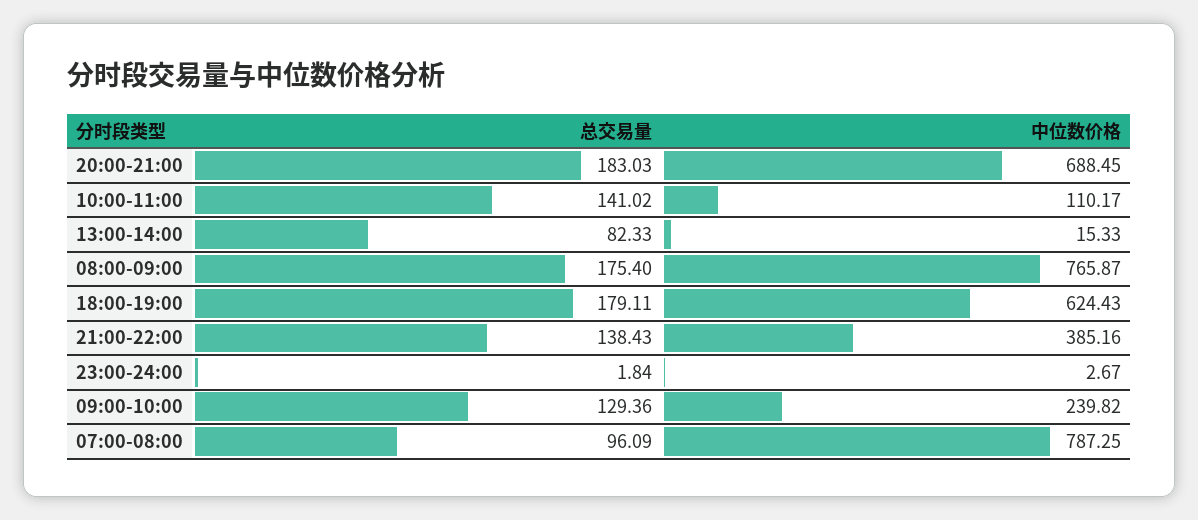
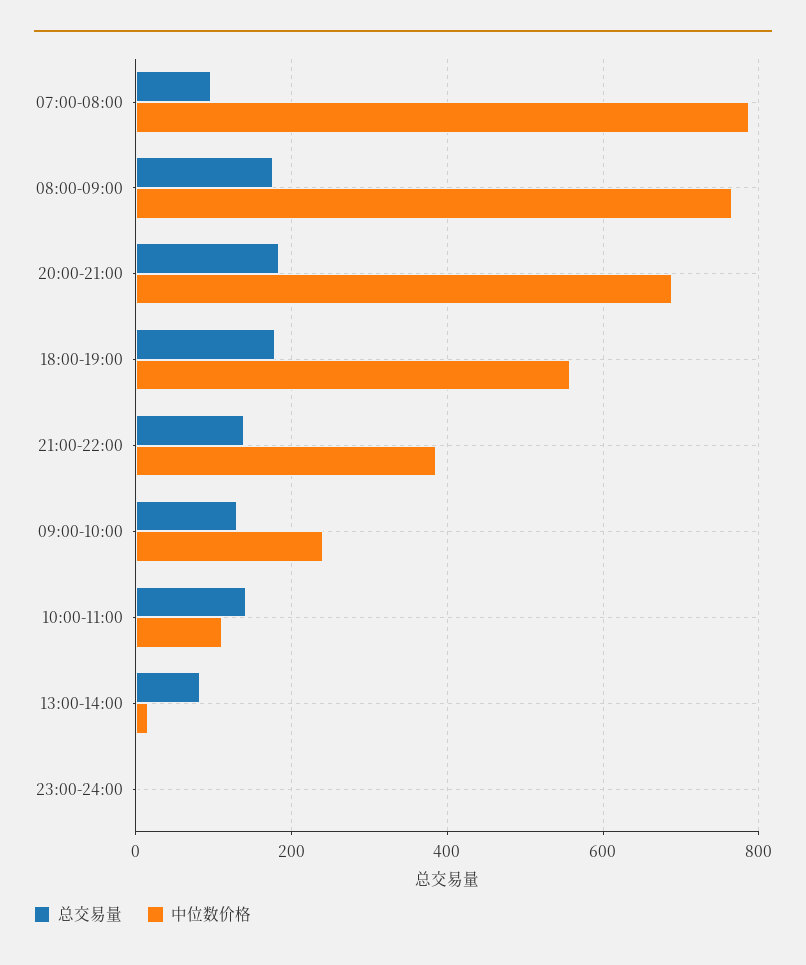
中位数价格, 18:00-19:00: 624.43 -> 560

